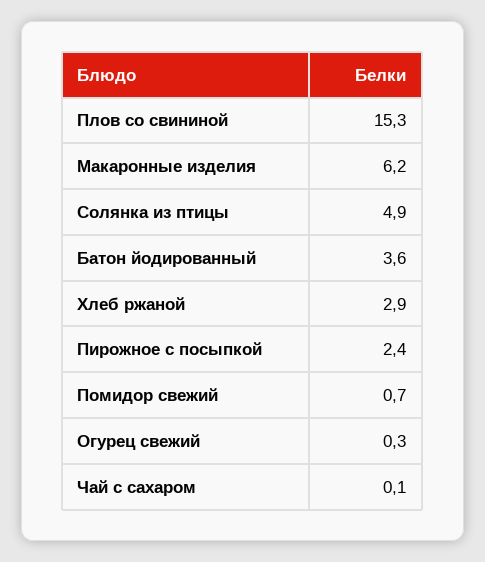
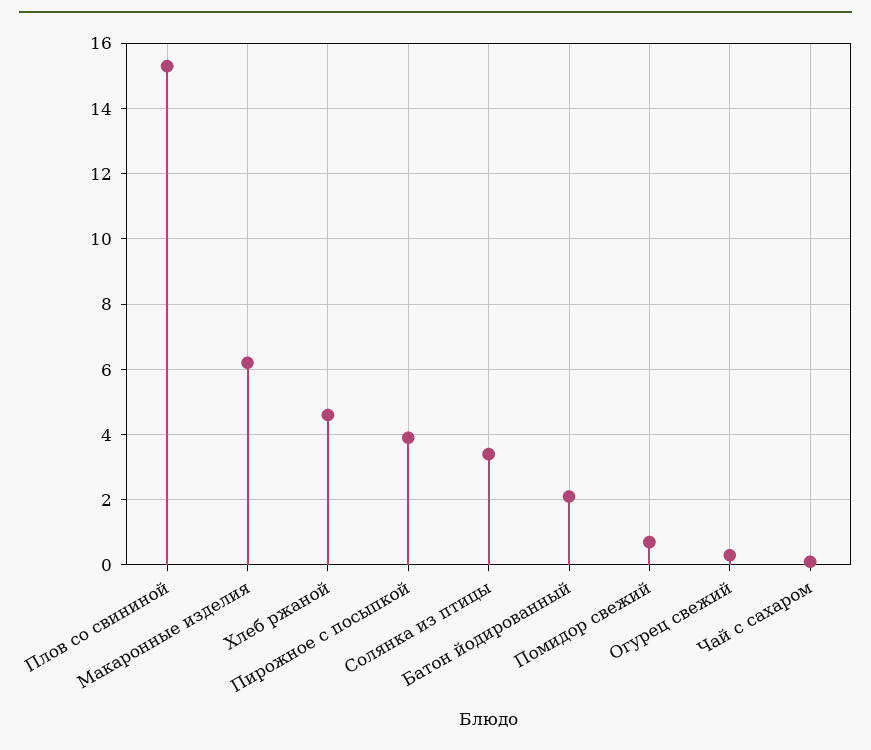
Солянка из птицы: 4.9 -> 3.5
Батон йодированный: 3.6 -> 2
Хлеб ржаной: 2.9 -> 4.5
Пирожное с посыпкой: 2.4 -> 4

